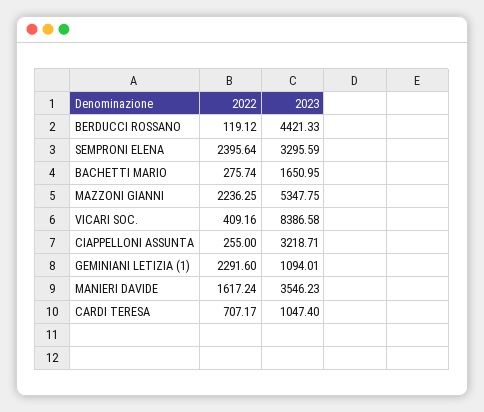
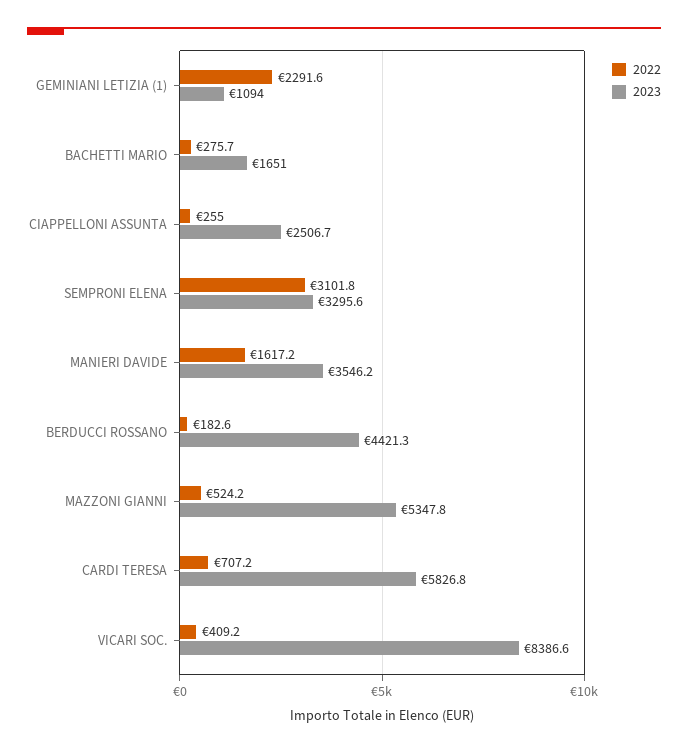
2022, BERDUCCI ROSSANO: 119.12 -> 182.6
2022, SEMPRONI ELENA: 2395.64 -> 3101.8
2022, MAZZONI GIANNI: 2236.25 -> 524.2
2023, CIAPPELLONI ASSUNTA: 3218.71 -> 2506.7
2023, CARDI TERESA: 1047.4 -> 5826.8

